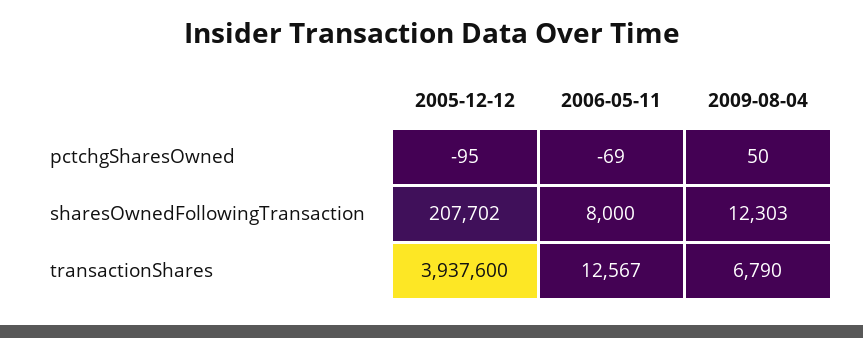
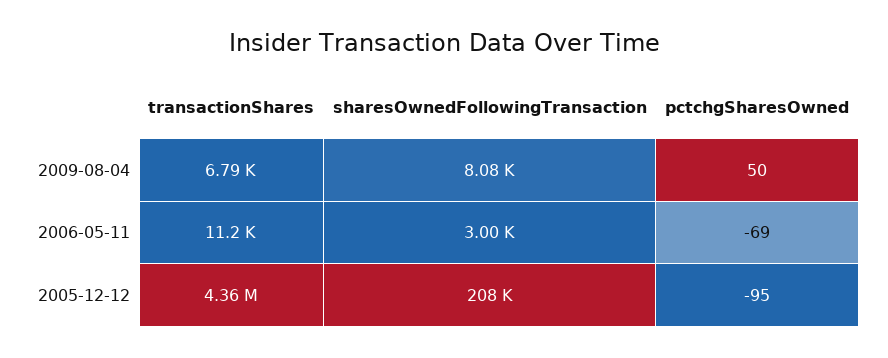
2006-05-11, sharesOwnedFollowingTransaction: 8000 -> 3000
2009-08-04, sharesOwnedFollowingTransaction: 12303 -> 8080
2005-12-12, transactionShares: 3937600 -> 4360000
2006-05-11, transactionShares: 12567 -> 11200

